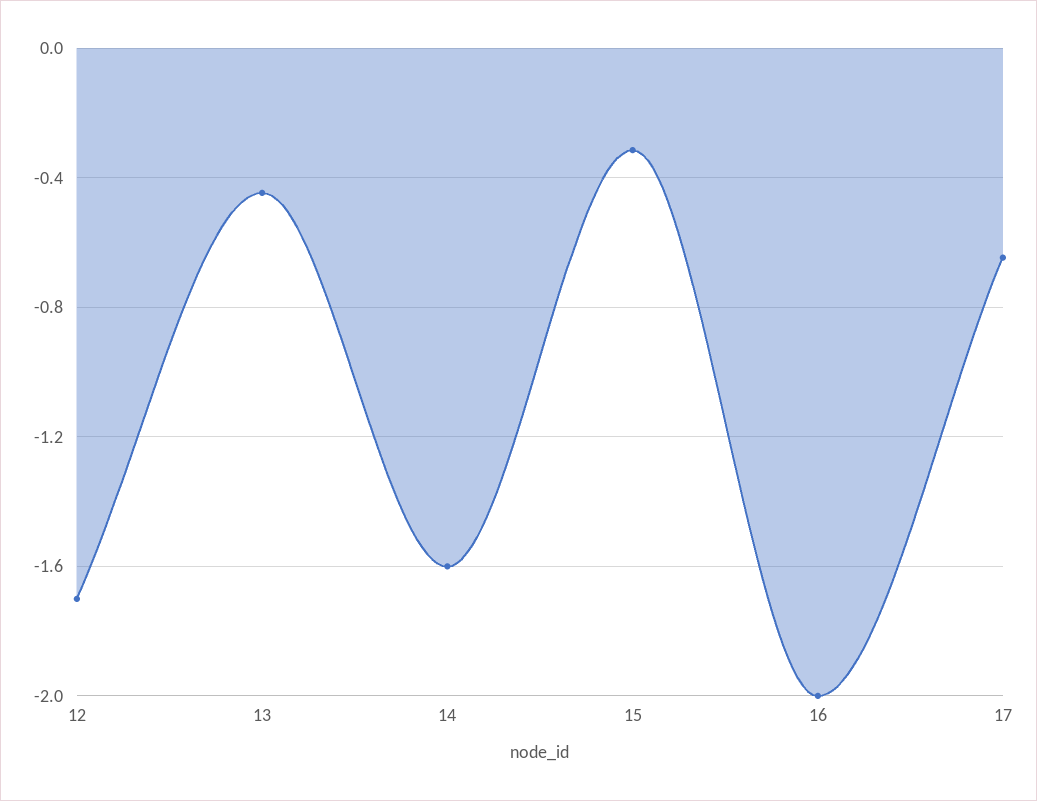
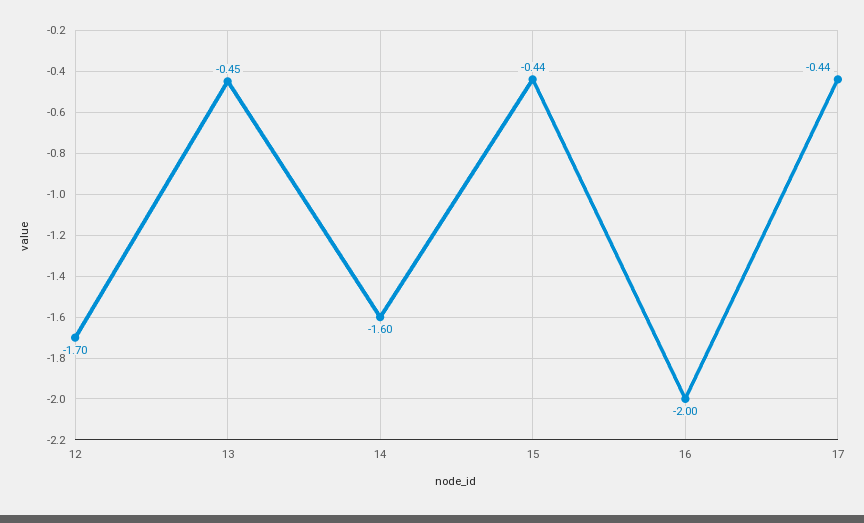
15: -0.3 -> -0.44
17: -0.65 -> -0.44

